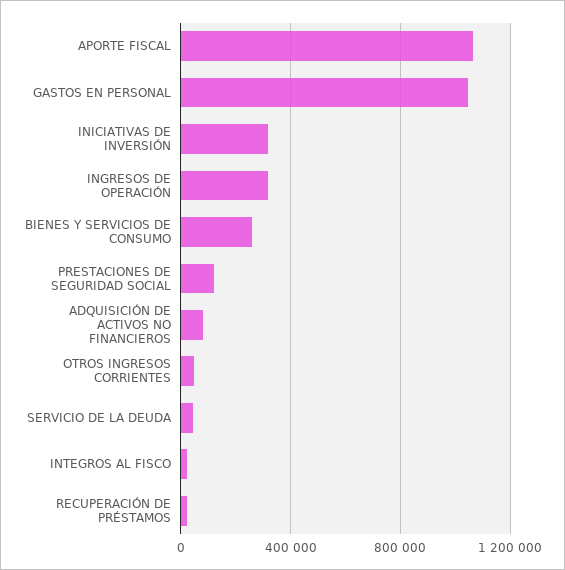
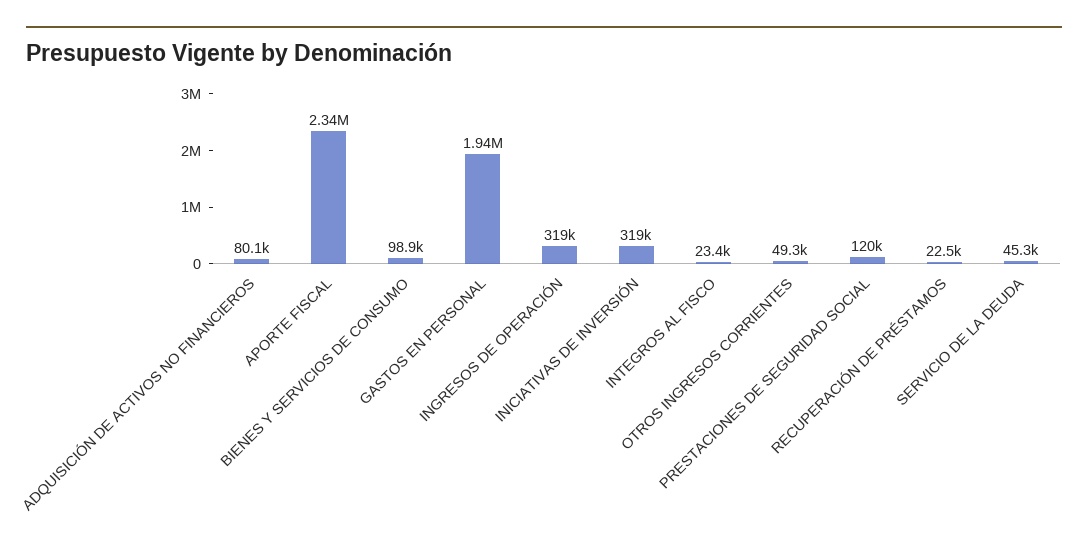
APORTE FISCAL: 1050000 -> 2340000
GASTOS EN PERSONAL: 1050000 -> 1940000
BIENES Y SERVICIOS DE CONSUMO: 250000 -> 98900

